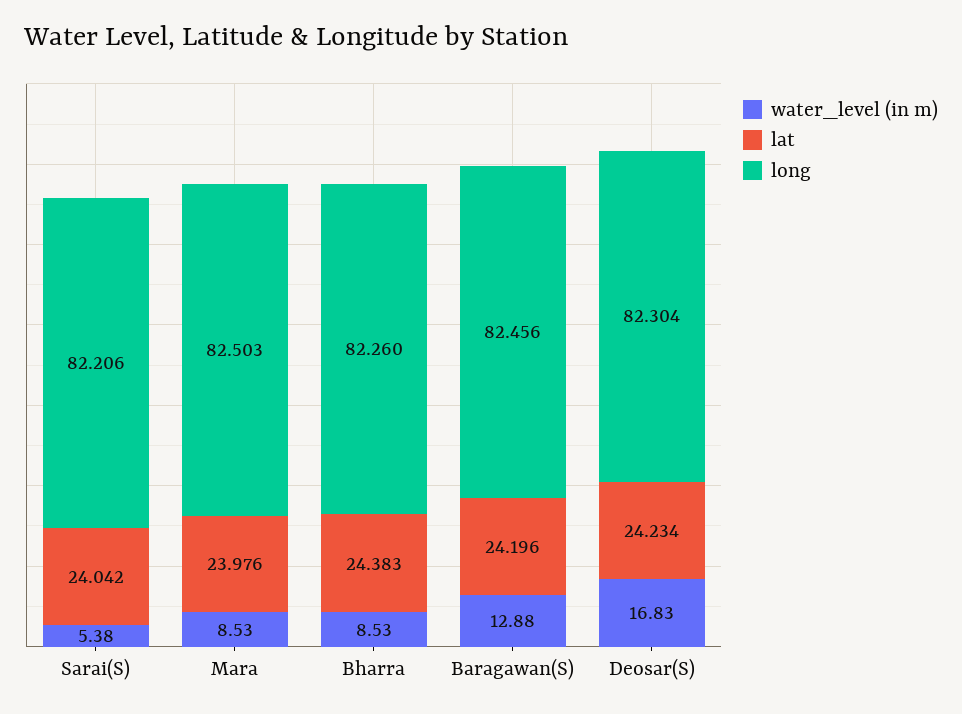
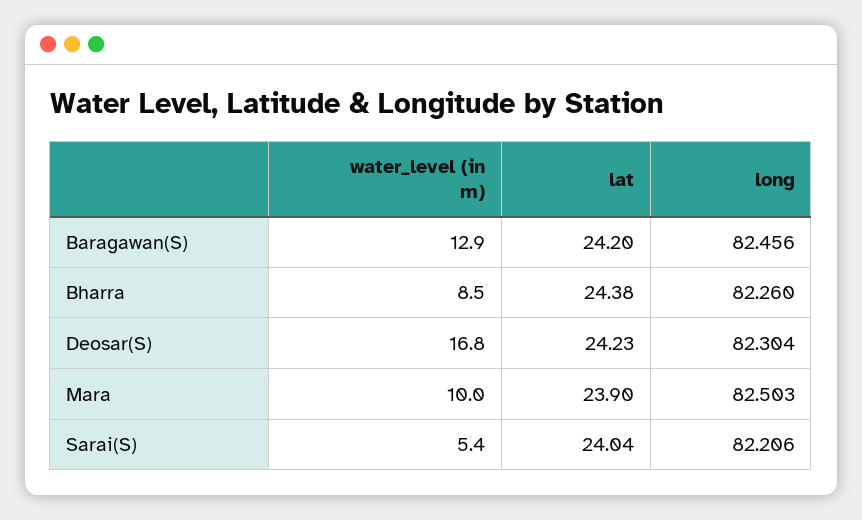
water_level (in m), Mara: 8.53 -> 10
lat, Mara: 23.976 -> 23.9

